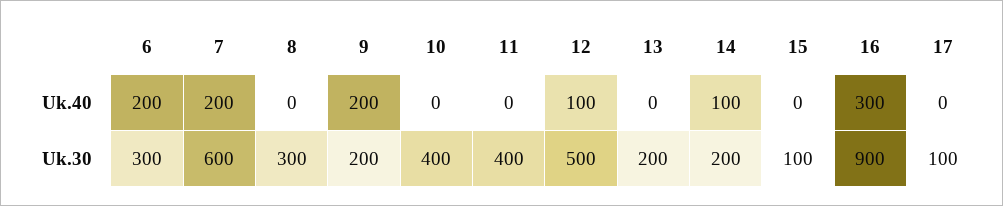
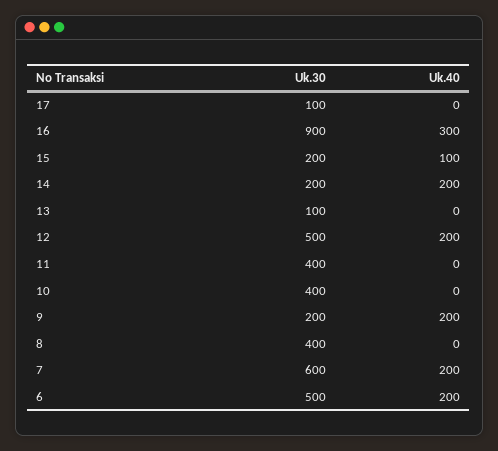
12, Uk.40: 100 -> 200
14, Uk.40: 100 -> 200
15, Uk.40: 0 -> 100
6, Uk.30: 300 -> 500
8, Uk.30: 300 -> 400
13, Uk.30: 200 -> 100
15, Uk.30: 100 -> 200

